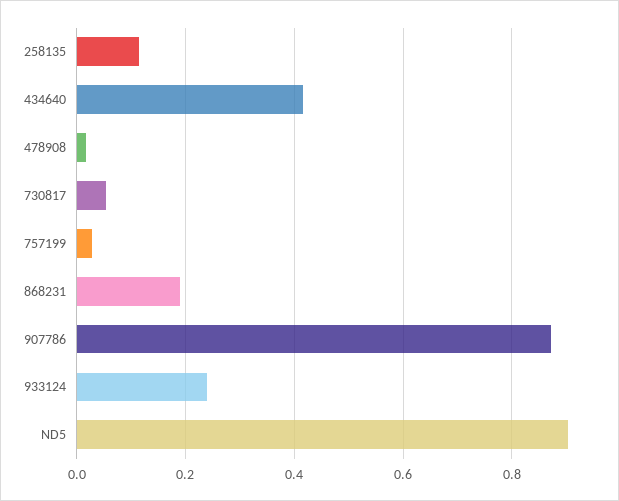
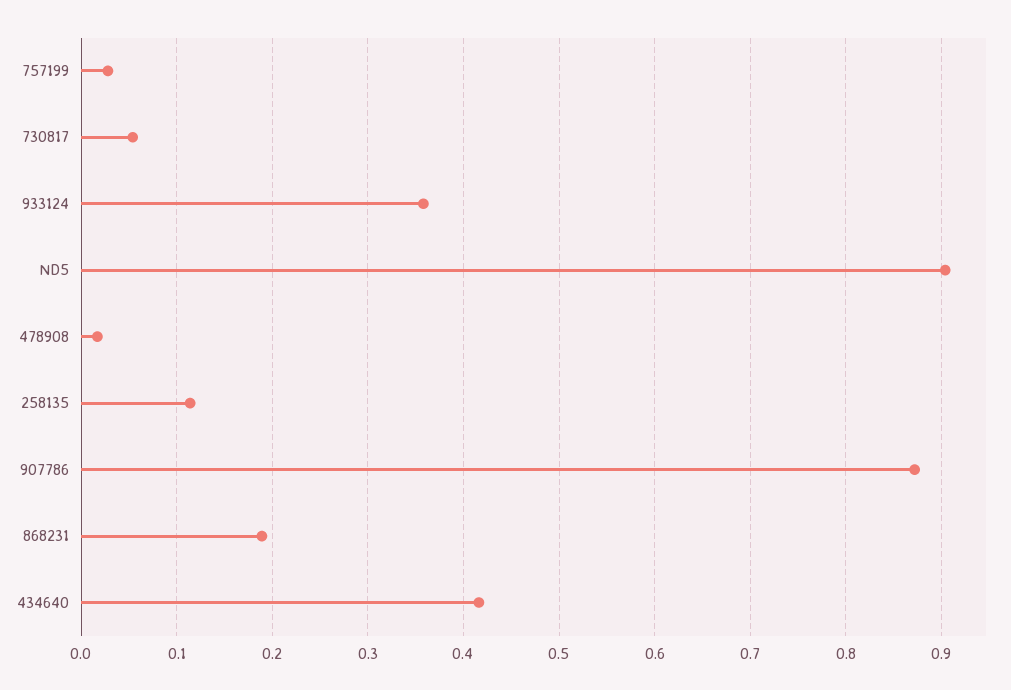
933124: 0.24 -> 0.36

